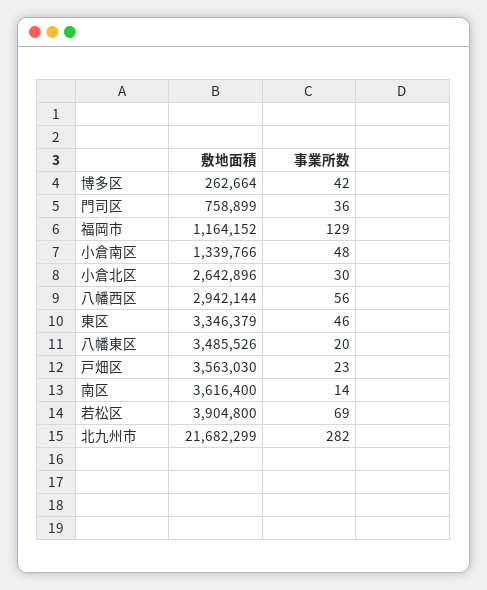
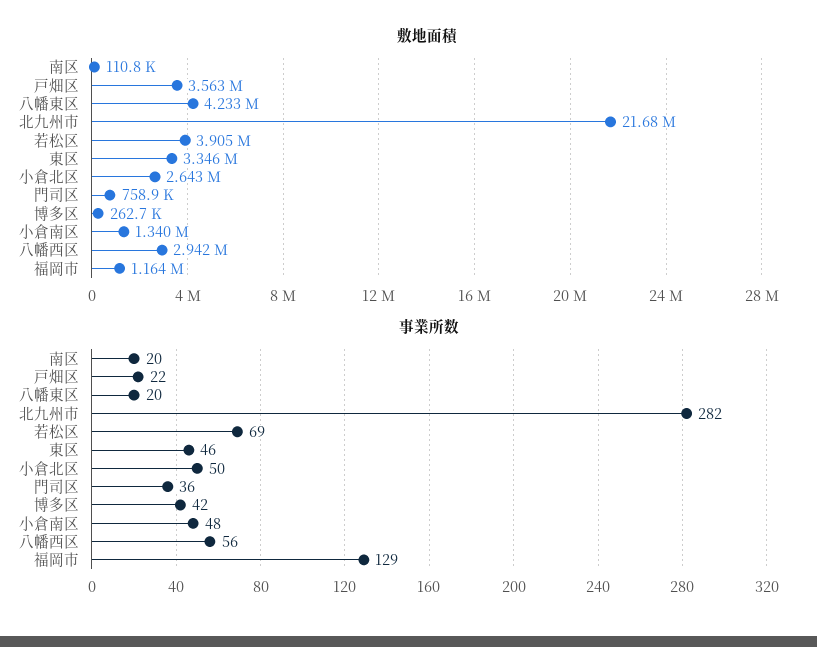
事業所数, 小倉北区: 30 -> 50
敷地面積, 八幡東区: 3485526 -> 4233000
事業所数, 戸畑区: 23 -> 22
敷地面積, 南区: 3616400 -> 110800
事業所数, 南区: 14 -> 20

